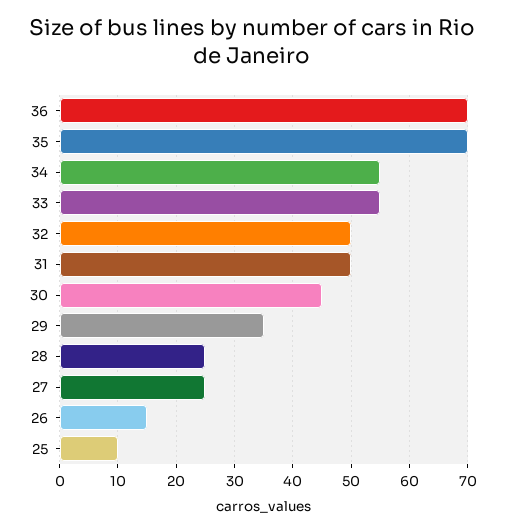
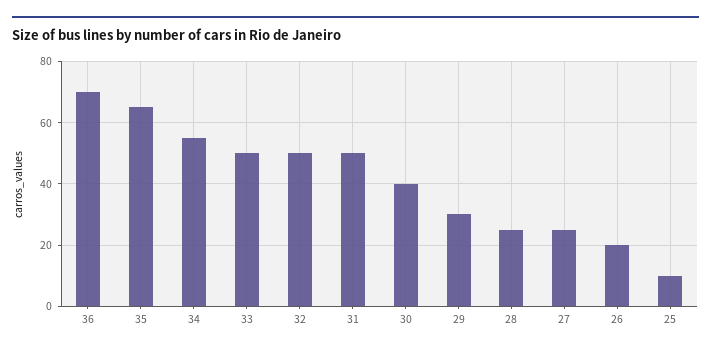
35: 70 -> 65
33: 55 -> 50
30: 45 -> 40
29: 35 -> 30
26: 15 -> 20

